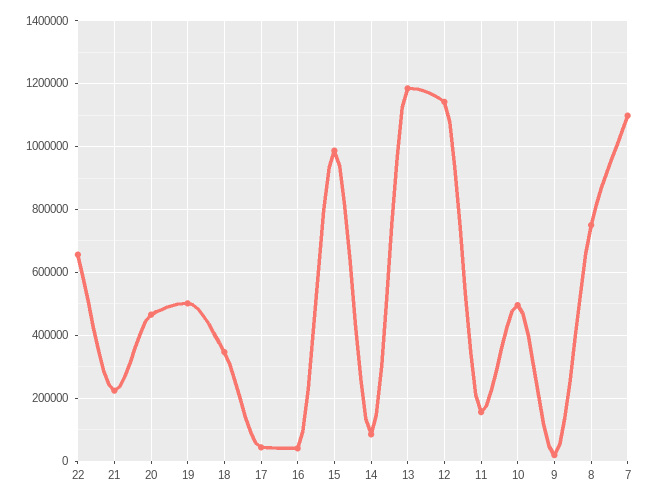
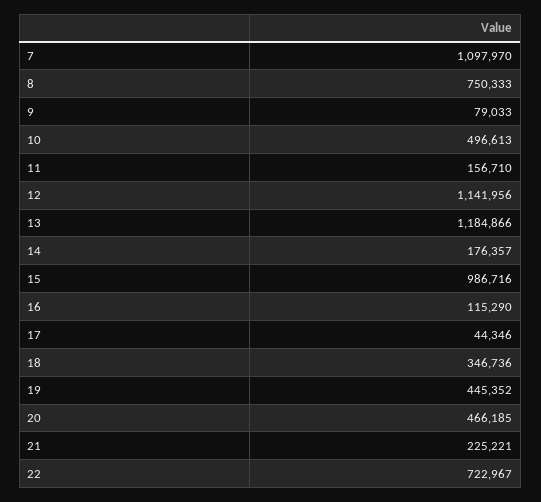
22: 660000 -> 722967
19: 500000 -> 445352
16: 40000 -> 115290
14: 80000 -> 176357
9: 20000 -> 79033

